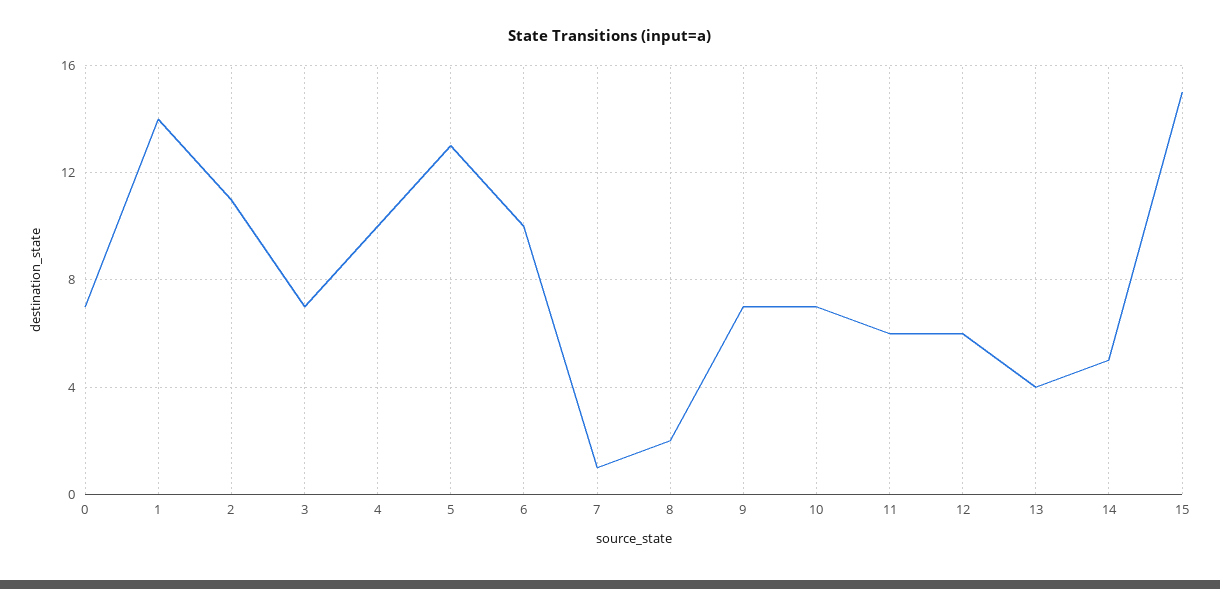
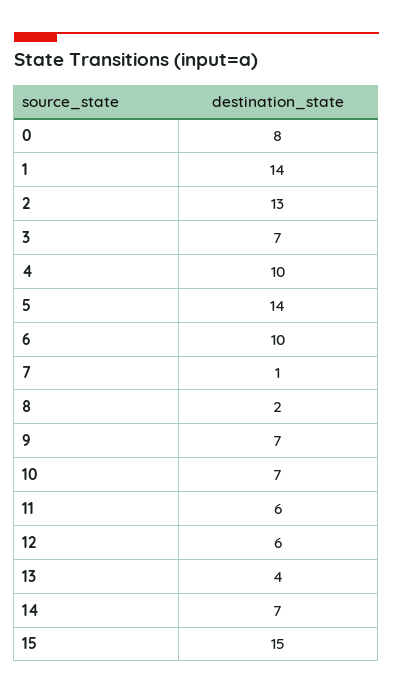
0: 7 -> 8
2: 11 -> 13
5: 13 -> 14
14: 5 -> 7

